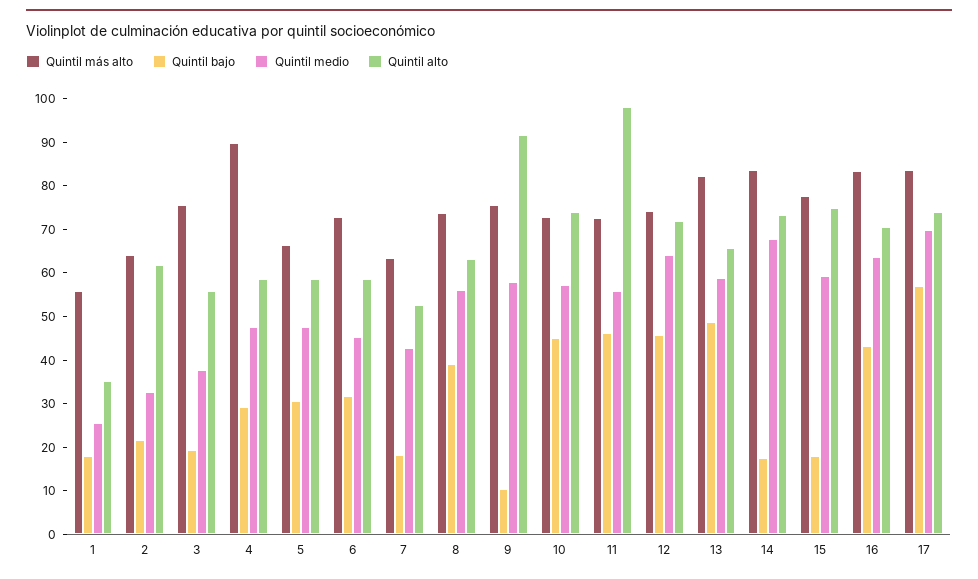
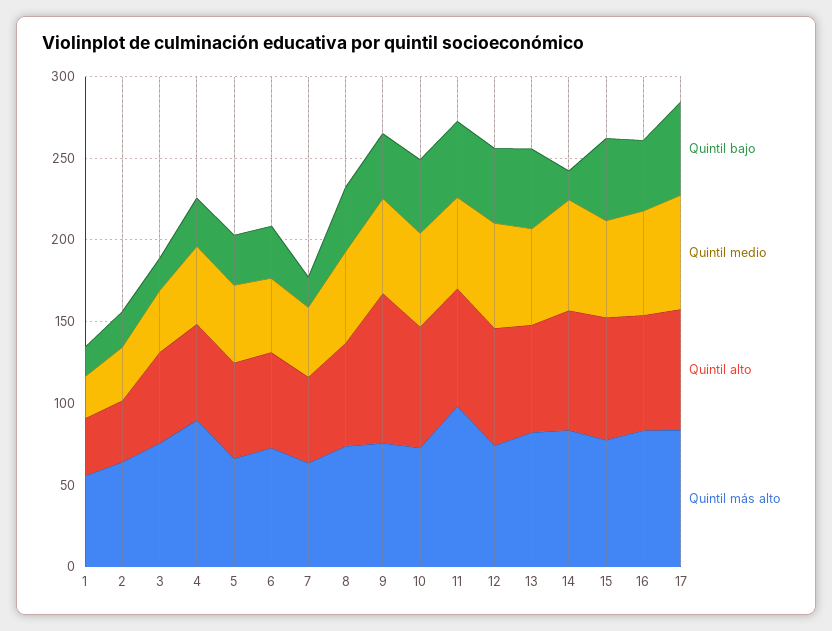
Quintil alto, 2: 62 -> 40
Quintil bajo, 9: 10 -> 40
Quintil más alto, 11: 72 -> 100
Quintil alto, 11: 98 -> 70
Quintil bajo, 15: 18 -> 50

